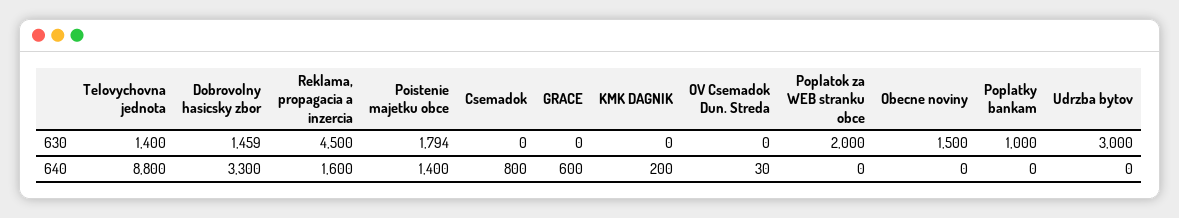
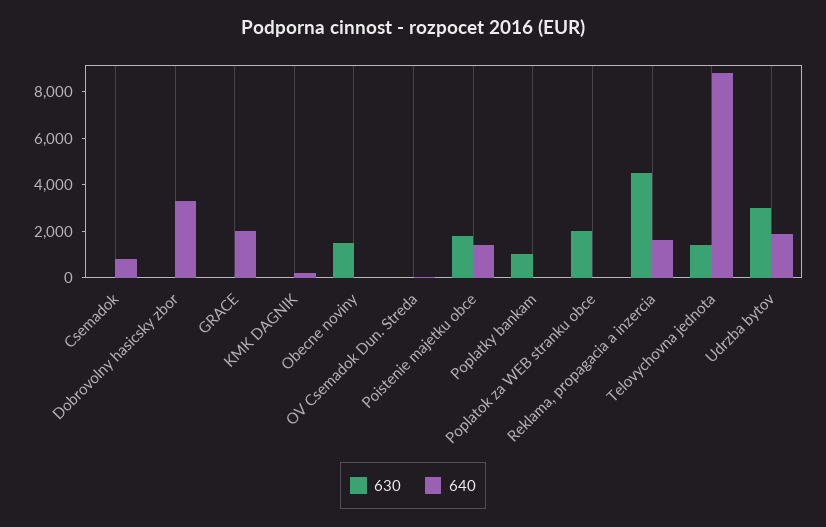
630, Dobrovolny hasicsky zbor: 1459 -> 0
640, GRACE: 600 -> 2000
640, Udrzba bytov: 0 -> 2000

